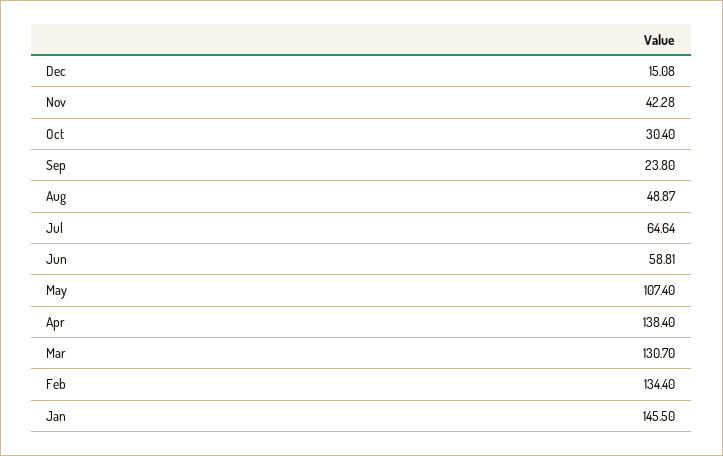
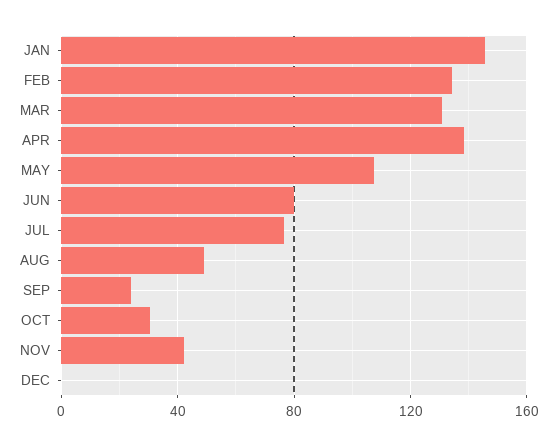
Dec: 15.08 -> 0
Jul: 64.64 -> 75
Jun: 58.81 -> 80

